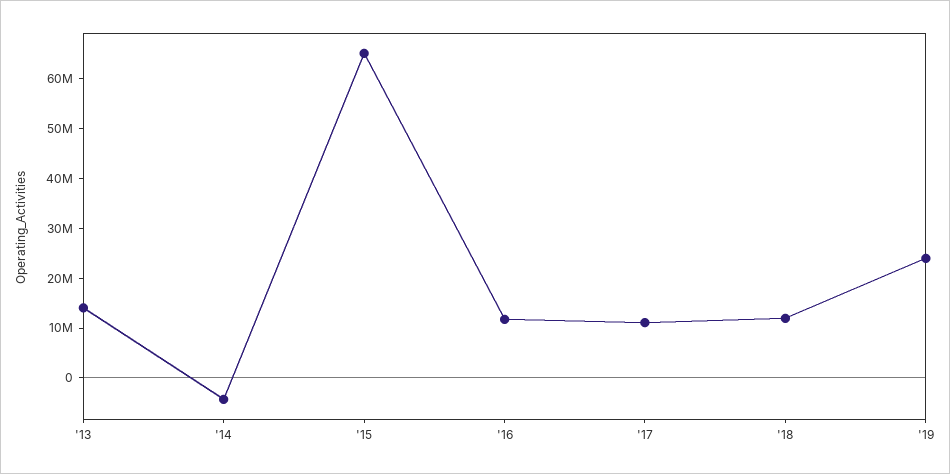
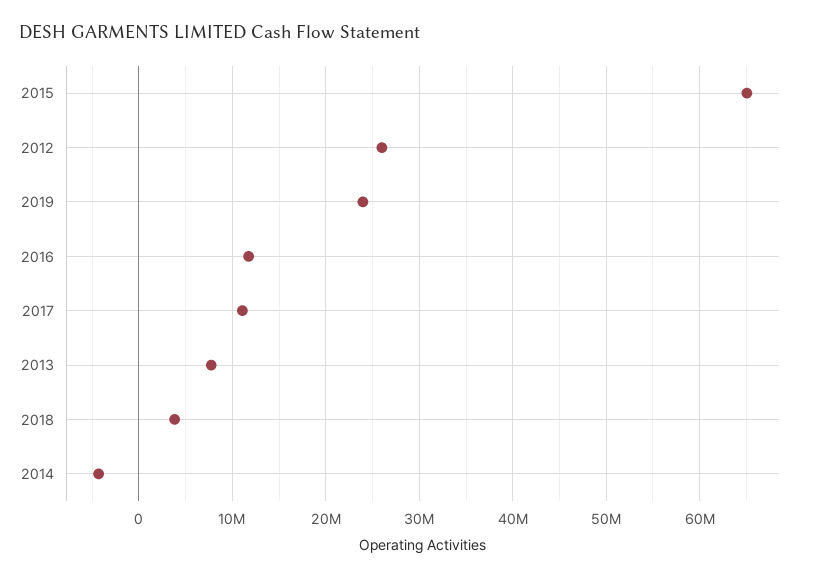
'13: 14000000 -> 8000000
'18: 12000000 -> 4000000
2012: none -> 26000000

